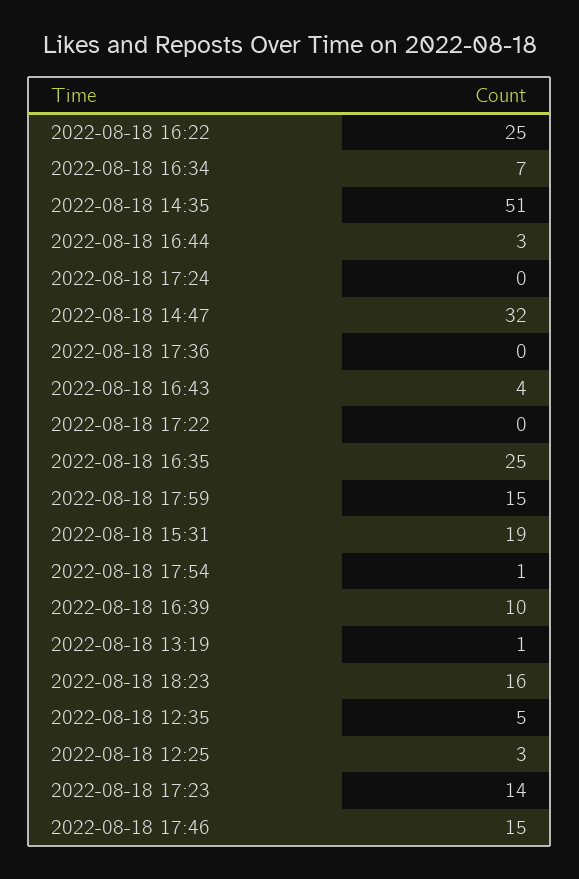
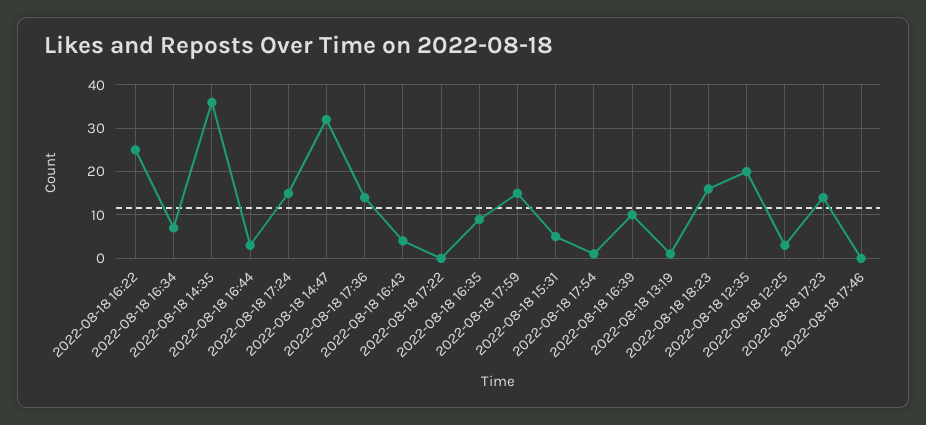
2022-08-18 14:35: 51 -> 35
2022-08-18 17:24: 0 -> 15
2022-08-18 17:36: 0 -> 15
2022-08-18 16:35: 25 -> 10
2022-08-18 15:31: 19 -> 5
2022-08-18 12:35: 5 -> 20
2022-08-18 17:46: 15 -> 0

